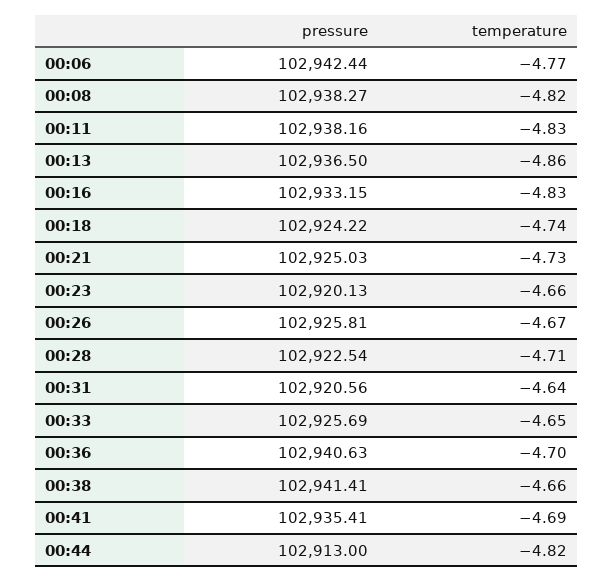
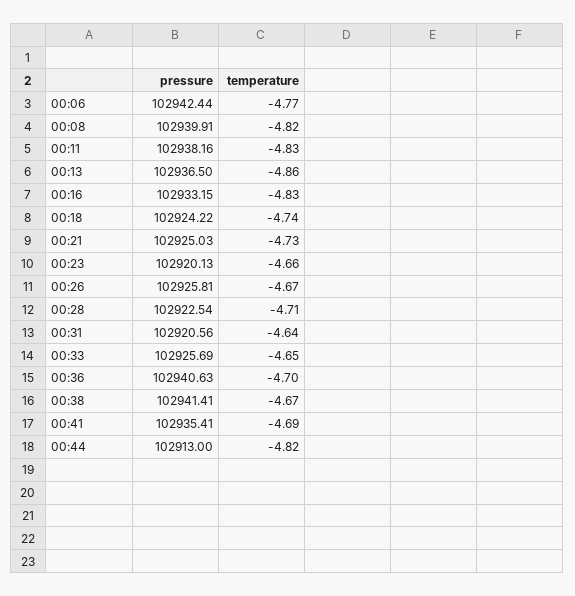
pressure, 00:08: 102938.27 -> 102939.91
temperature, 00:38: -4.66 -> -4.67

